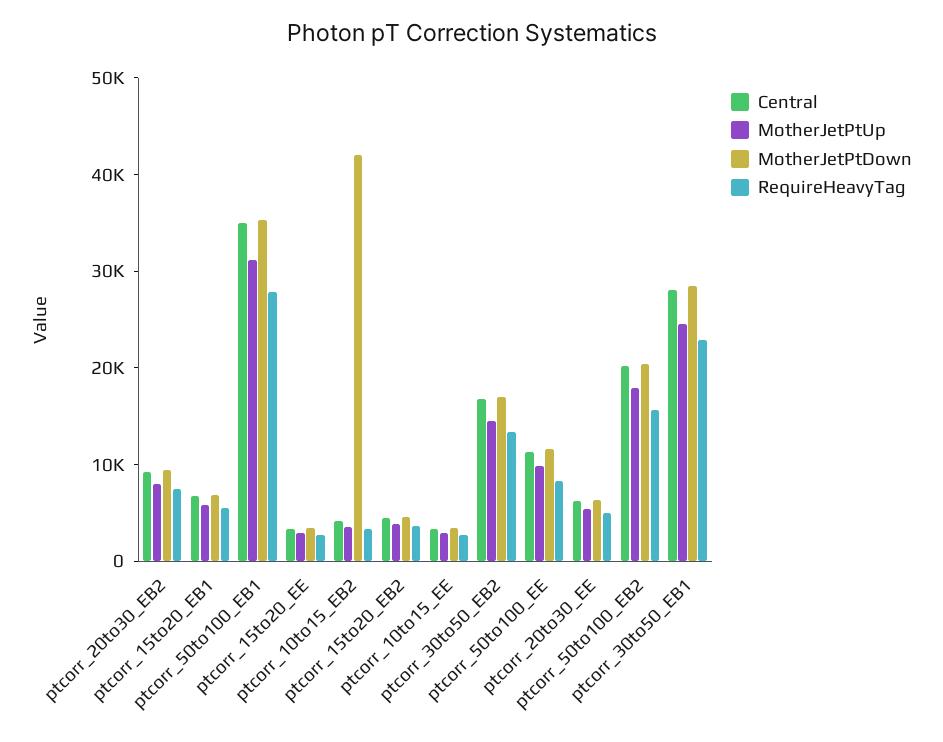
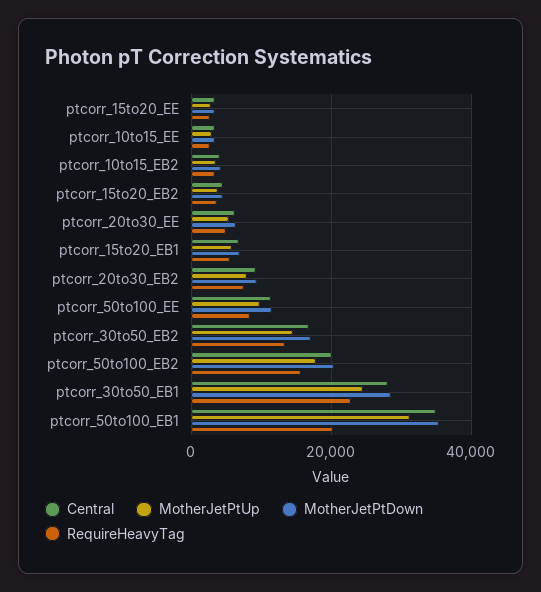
RequireHeavyTag, ptcorr_50to100_EB1: 28000 -> 20000
MotherJetPtDown, ptcorr_10to15_EB2: 42000 -> 4000

